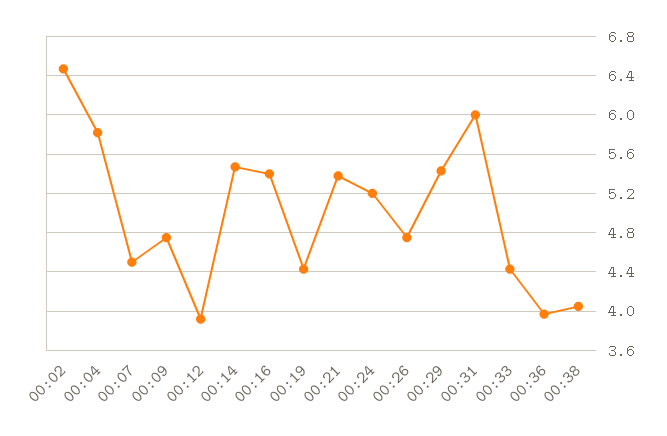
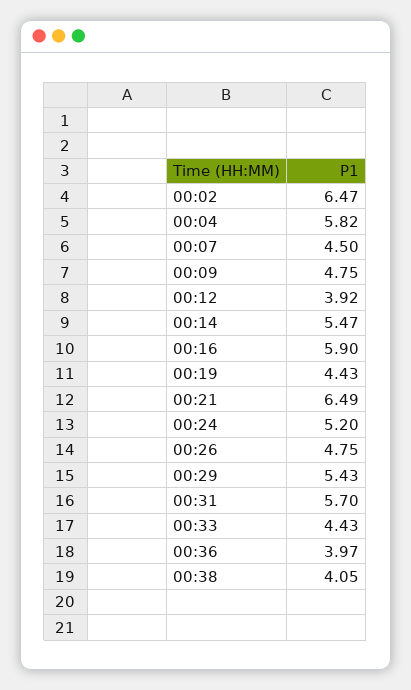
00:16: 5.4 -> 5.9
00:21: 5.4 -> 6.49
00:31: 6 -> 5.7

